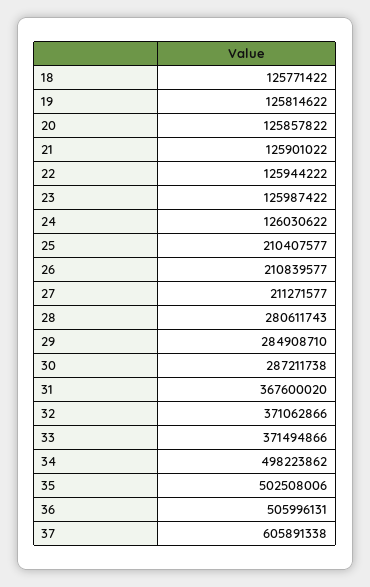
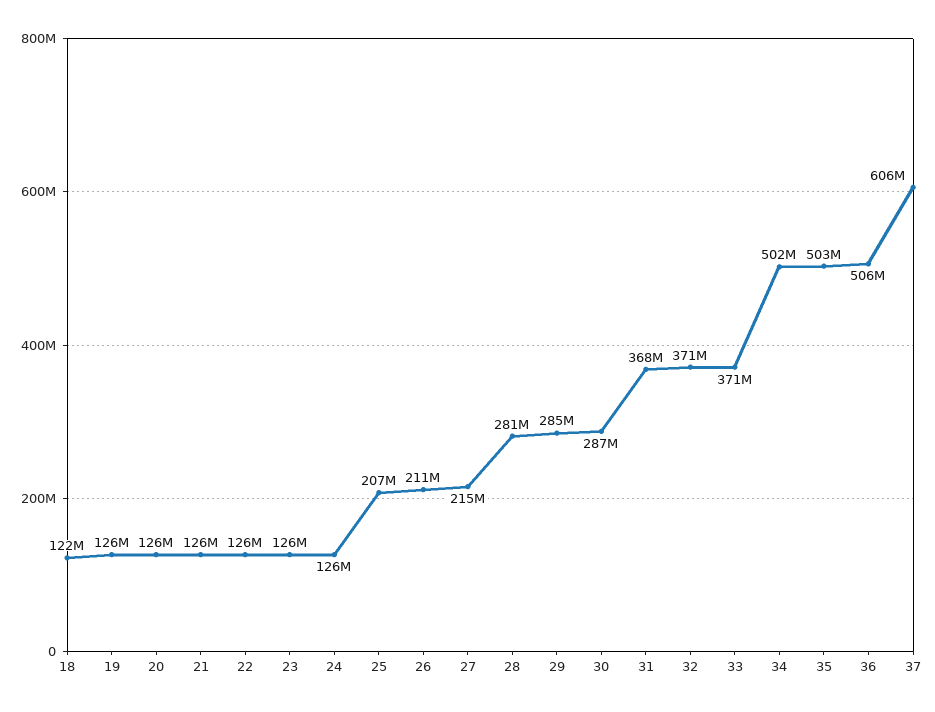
18: 125771422 -> 122000000
25: 210407577 -> 207000000
27: 211271577 -> 215000000
34: 498223862 -> 502000000

